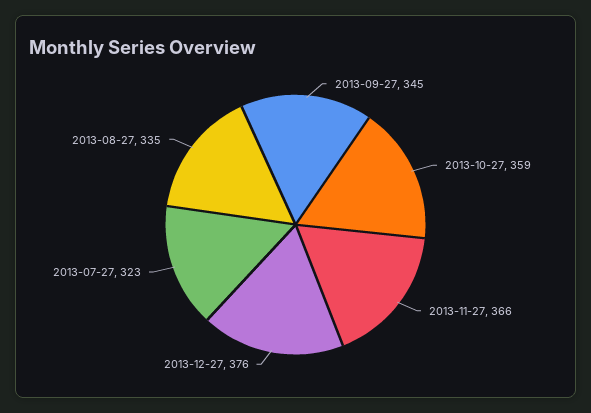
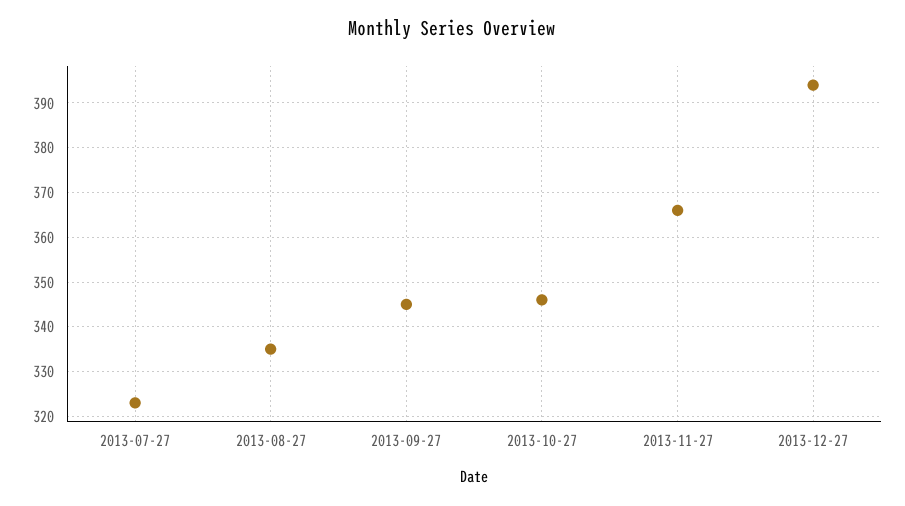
2013-10-27: 359 -> 345
2013-12-27: 376 -> 395

